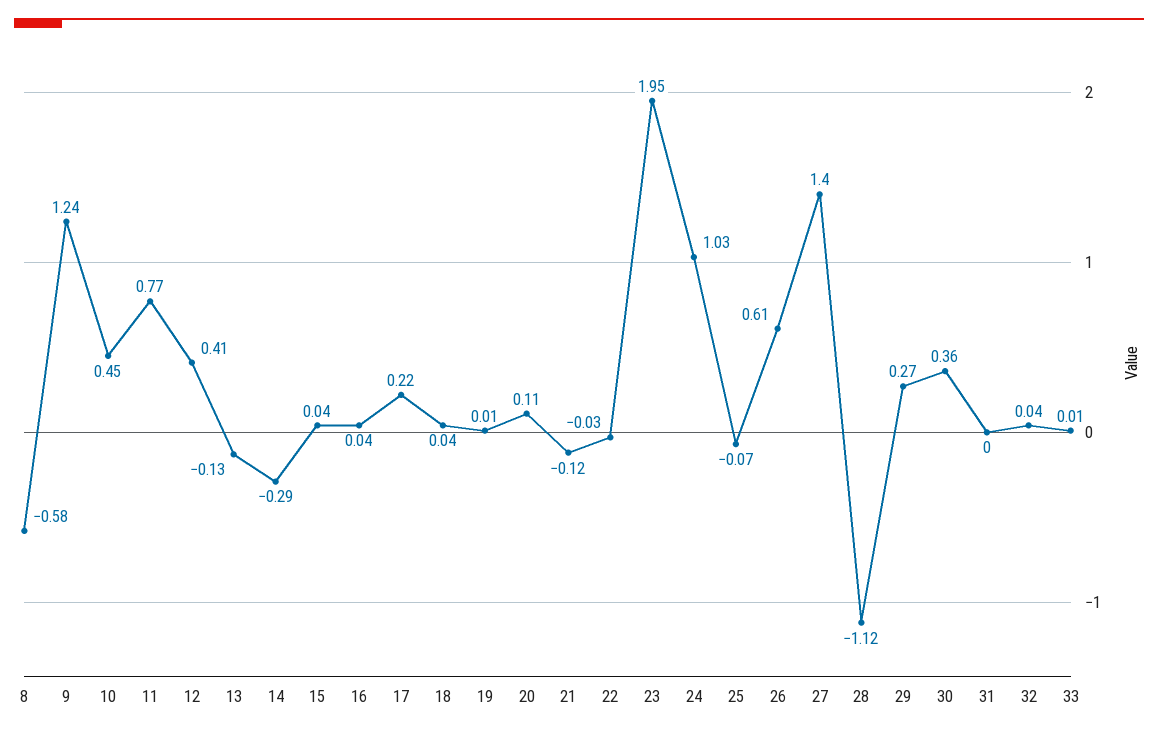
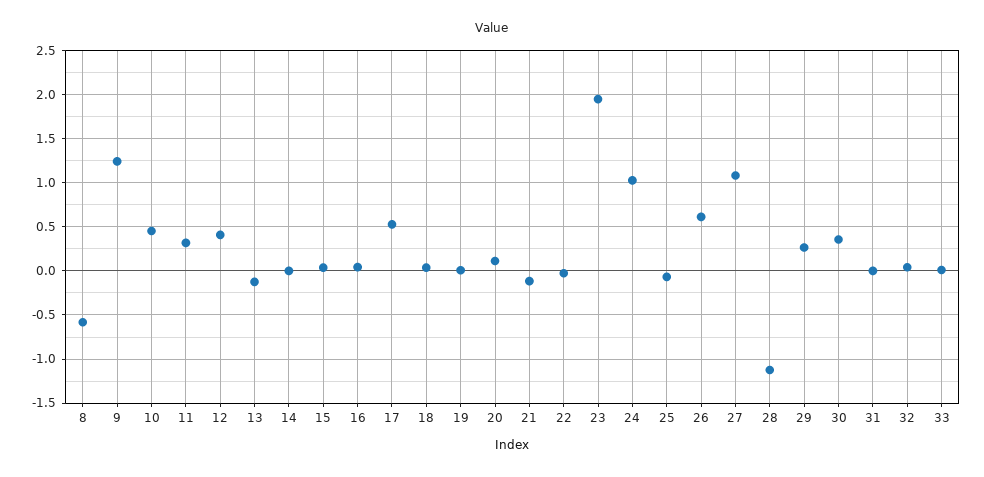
11: 0.77 -> 0.3
14: -0.29 -> 0
17: 0.22 -> 0.5
27: 1.4 -> 1.1

